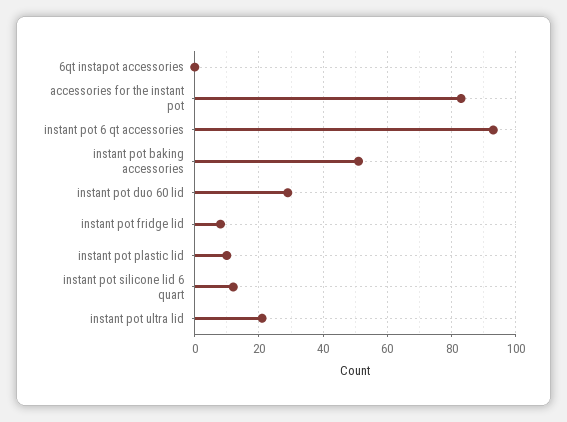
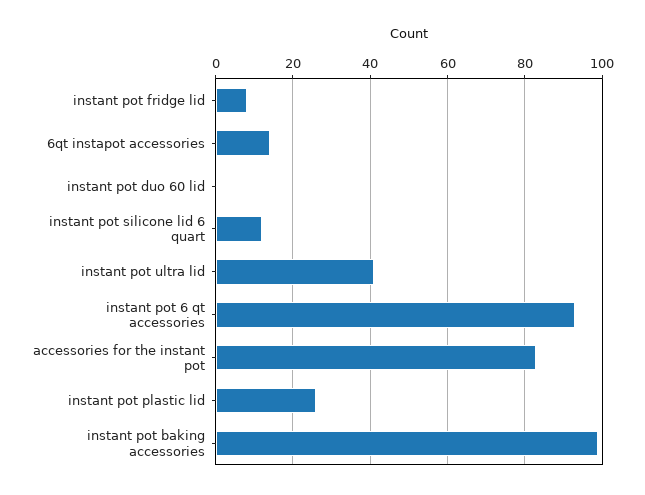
6qt instapot accessories: 0 -> 15
instant pot baking accessories: 50 -> 100
instant pot duo 60 lid: 30 -> 0
instant pot plastic lid: 10 -> 25
instant pot ultra lid: 20 -> 40

